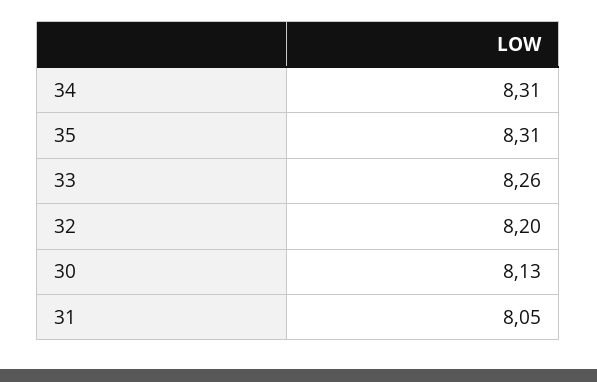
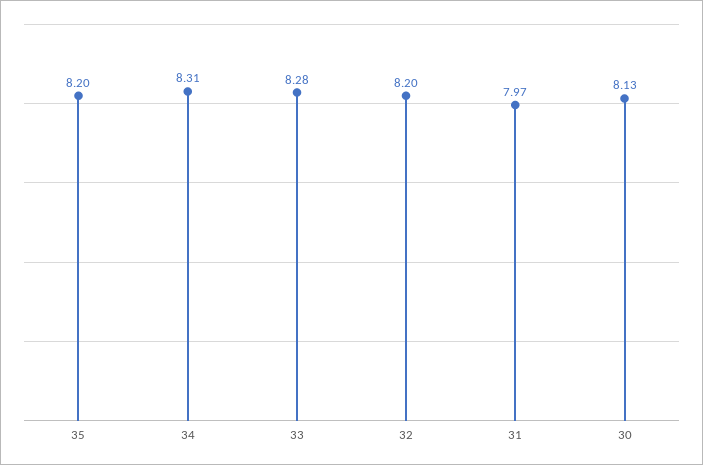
35: 8.31 -> 8.2
33: 8.26 -> 8.28
31: 8.05 -> 7.97

